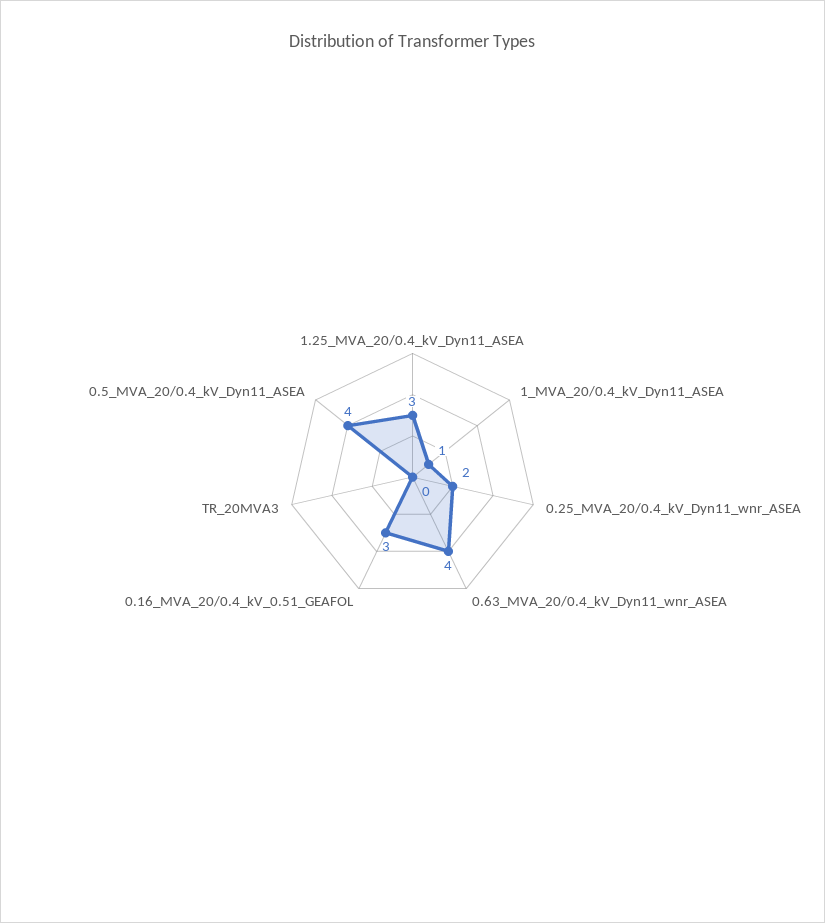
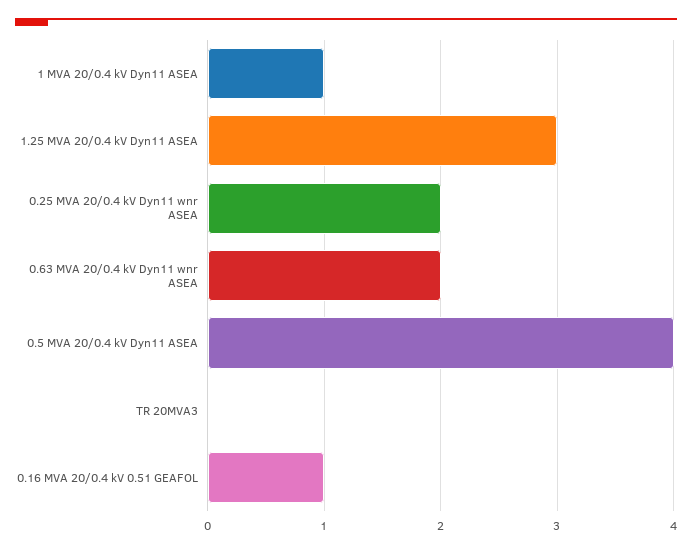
0.63_MVA_20/0.4_kV_Dyn11_wnr_ASEA: 4 -> 2
0.16_MVA_20/0.4_kV_0.51_GEAFOL: 3 -> 1

